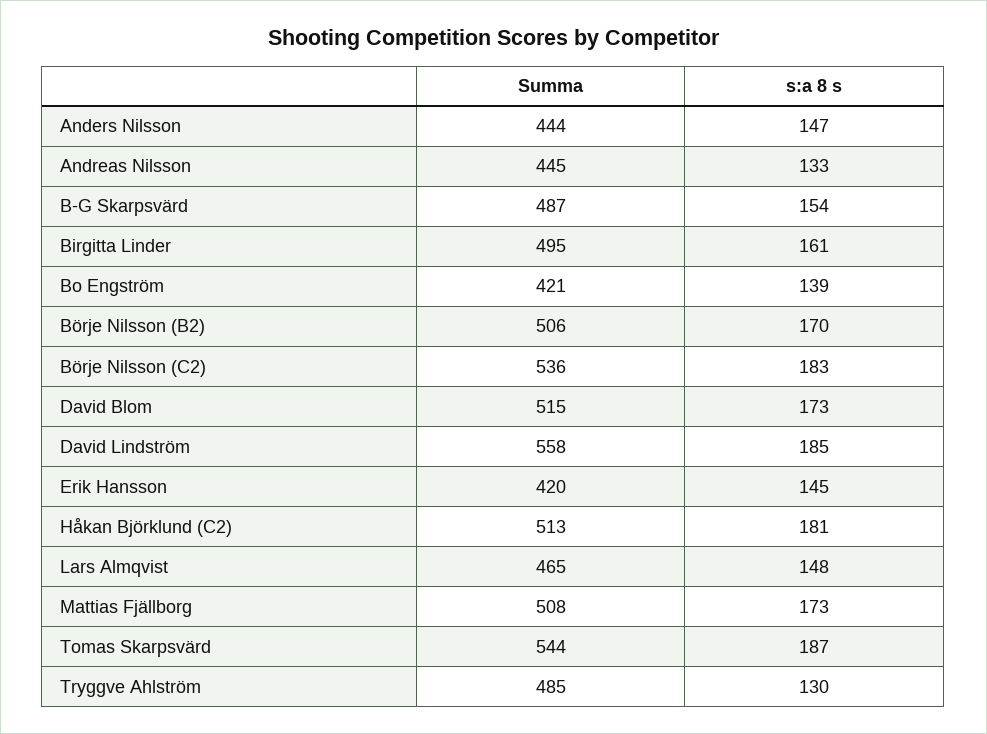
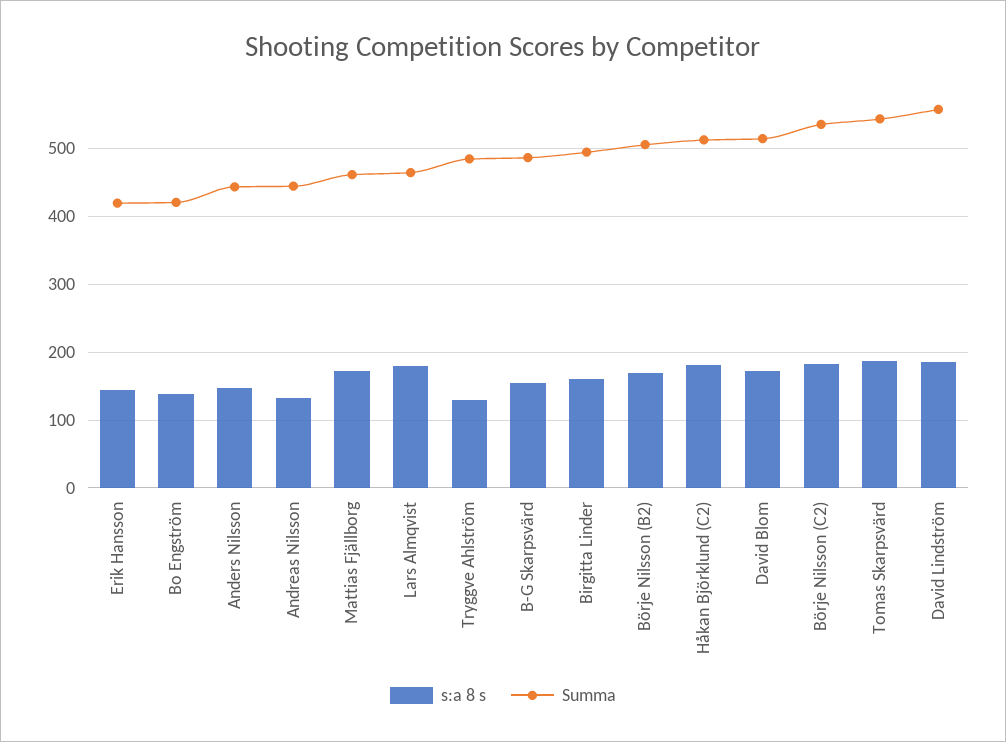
s:a 8 s, Lars Almqvist: 148 -> 180
Summa, Mattias Fjällborg: 508 -> 460

